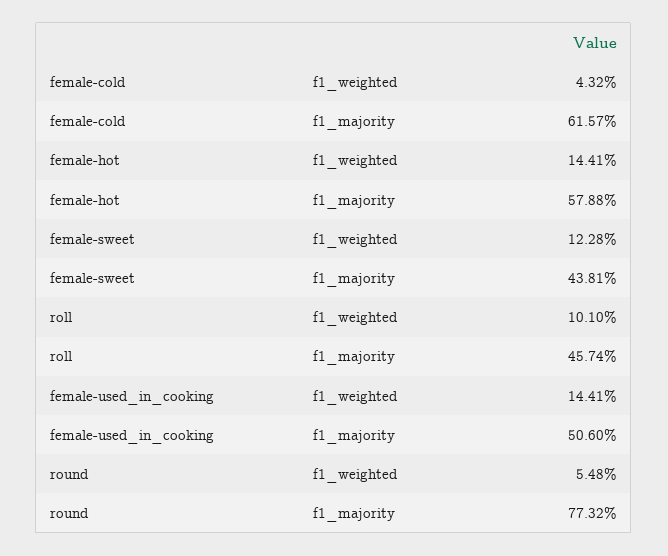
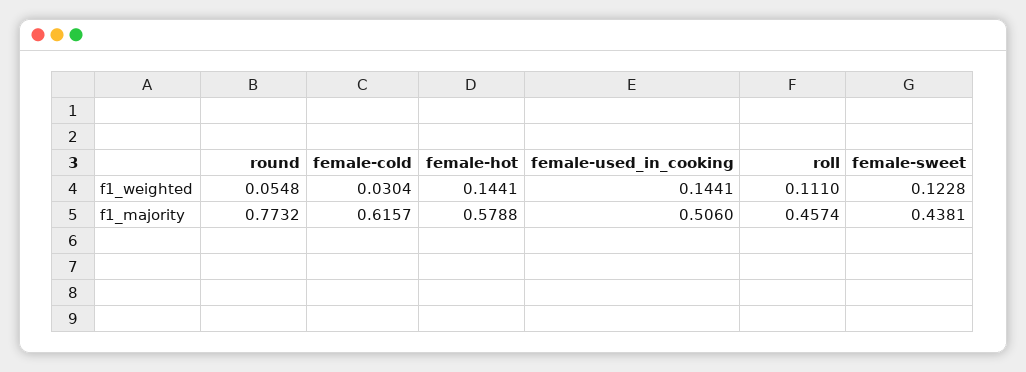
female-cold, f1_weighted: 0.0432 -> 0.0304
roll, f1_weighted: 0.101 -> 0.111

